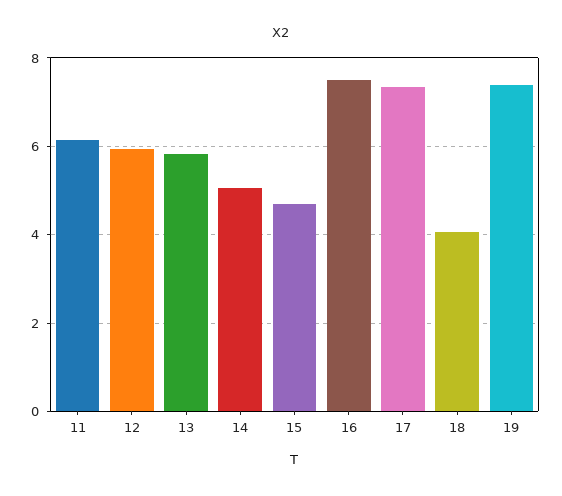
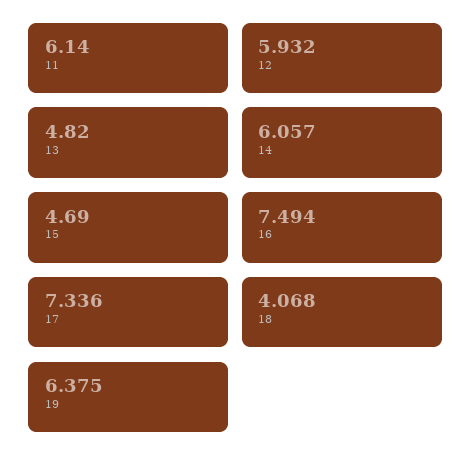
13: 5.8 -> 4.82
14: 5 -> 6.057
19: 7.4 -> 6.375

